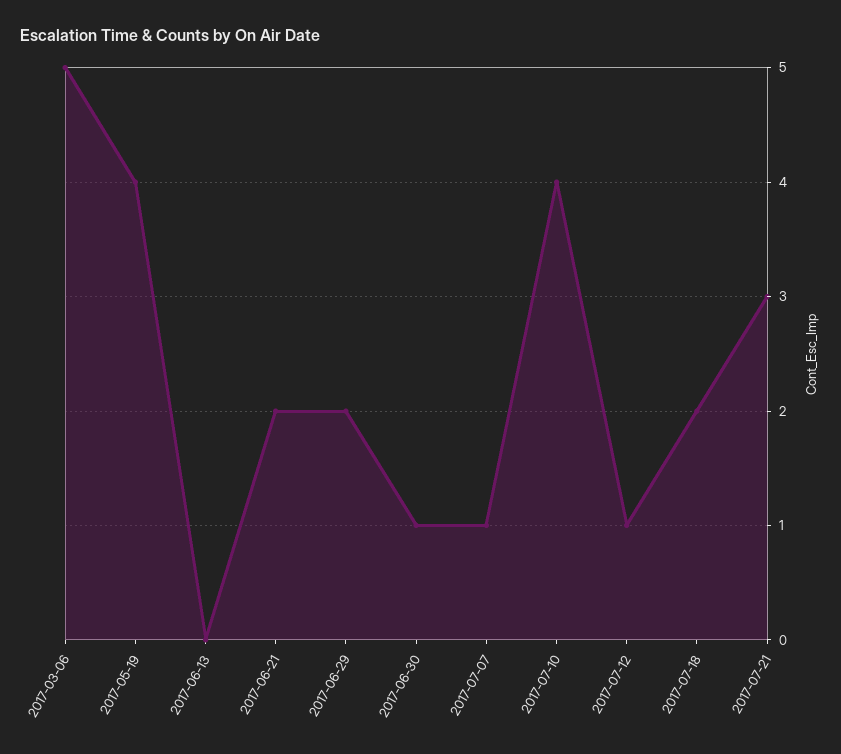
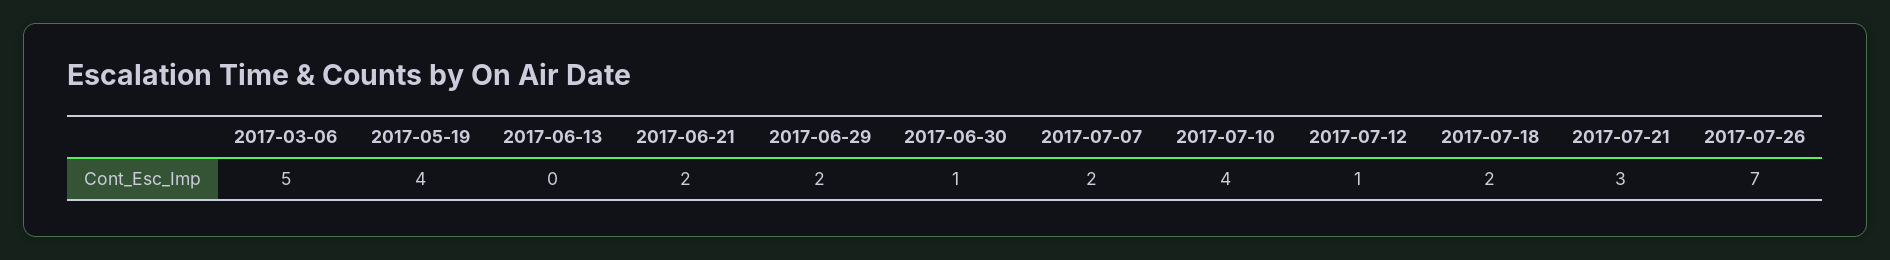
2017-07-07: 1 -> 2
2017-07-26: none -> 7

